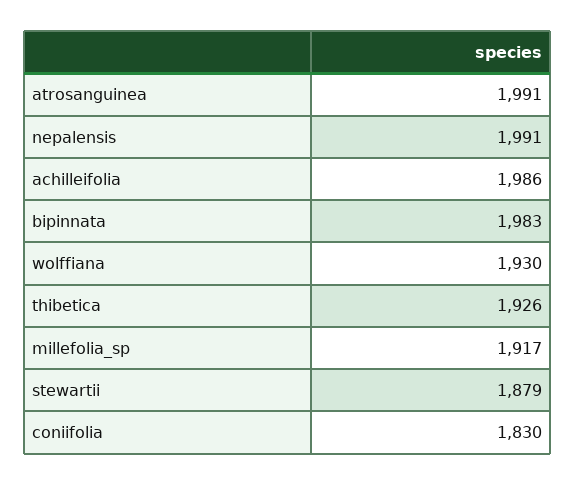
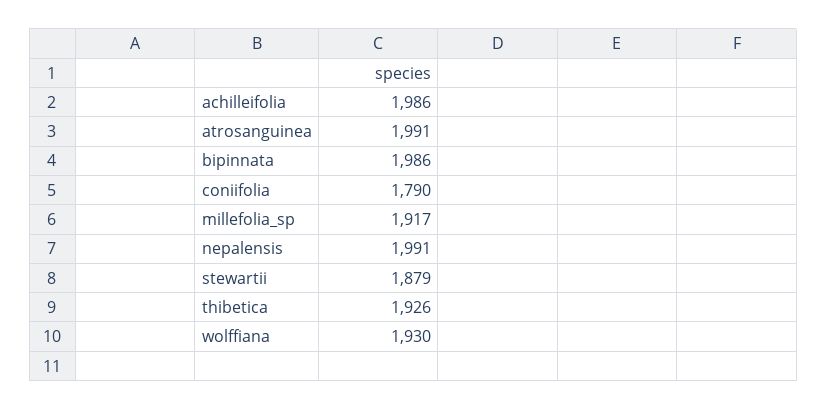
bipinnata: 1983 -> 1986
coniifolia: 1830 -> 1790

